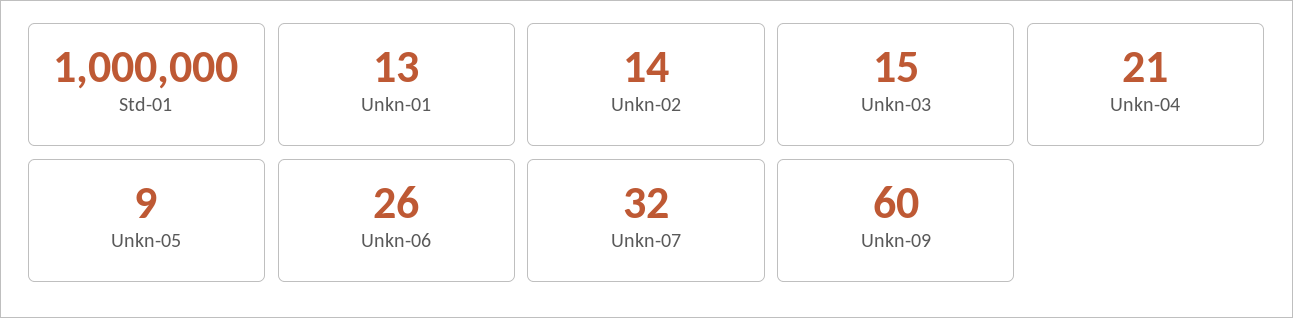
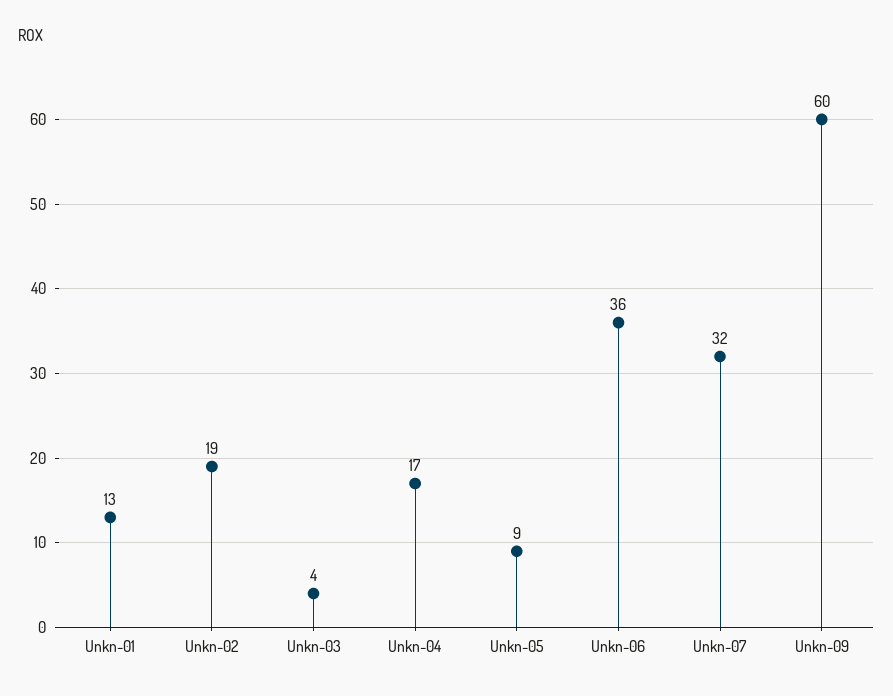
Std-01: 1000000 -> none
Unkn-02: 14 -> 19
Unkn-03: 15 -> 4
Unkn-04: 21 -> 17
Unkn-06: 26 -> 36

